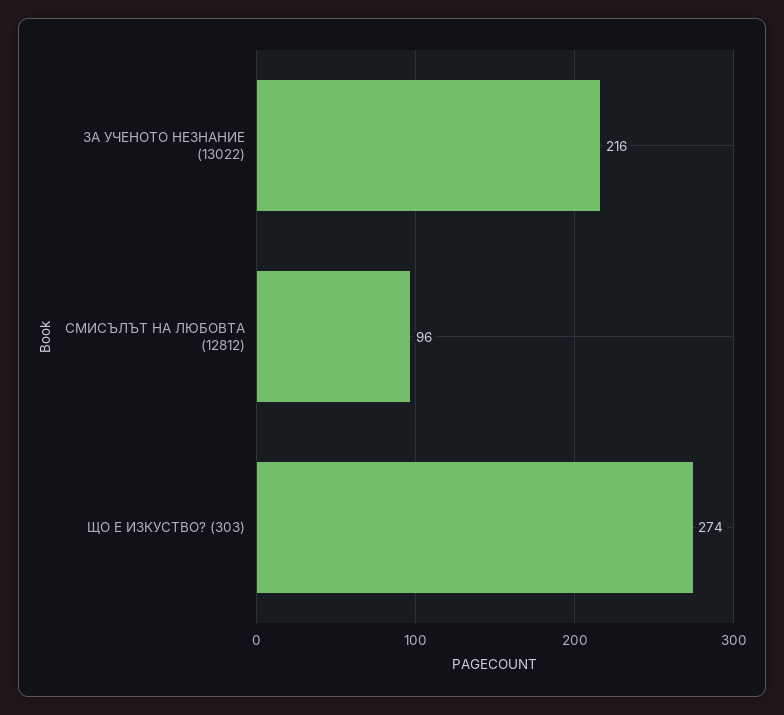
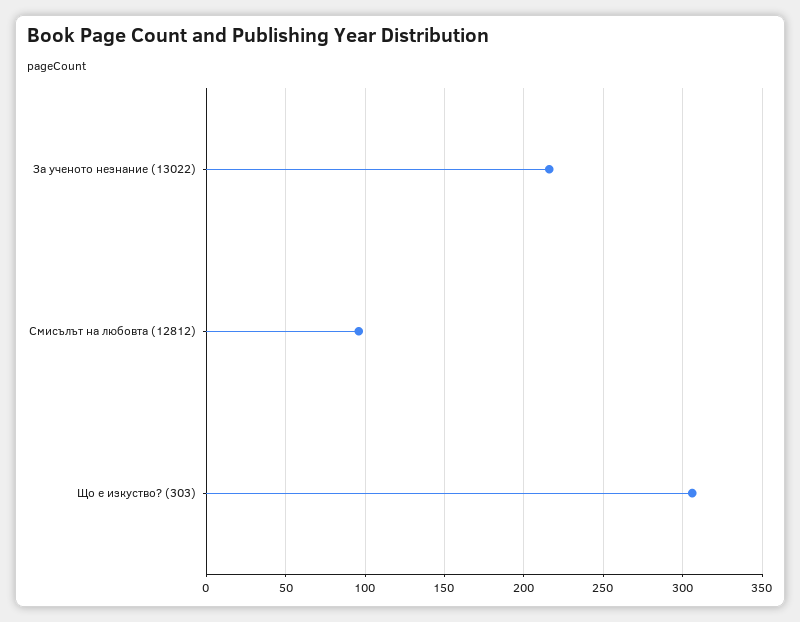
ЩО Е ИЗКУСТВО? (303): 274 -> 305

